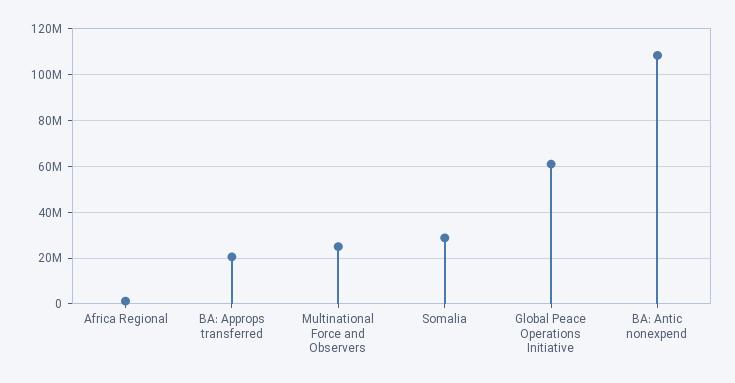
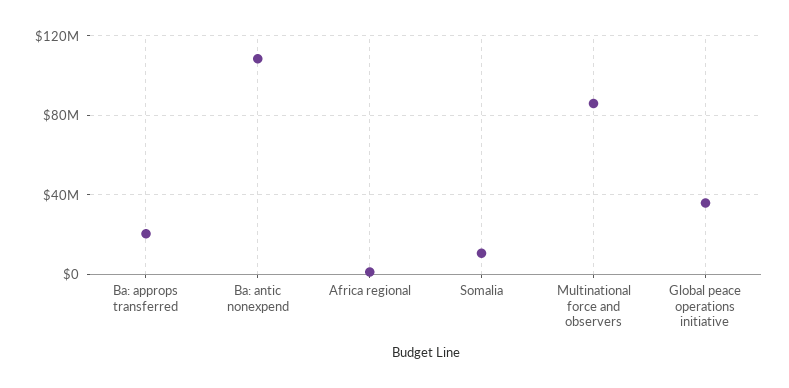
Multinational Force and Observers: 25000000 -> 85000000
Somalia: 30000000 -> 10000000
Global Peace Operations Initiative: 60000000 -> 35000000

